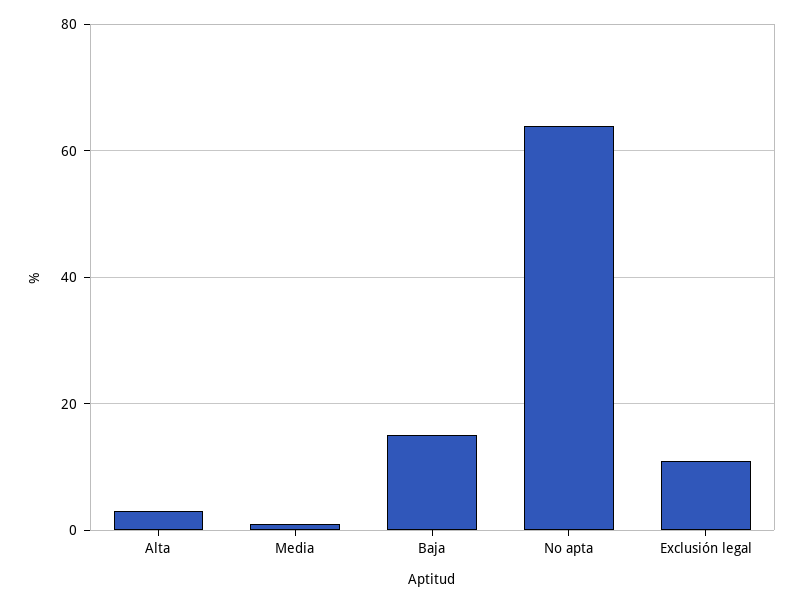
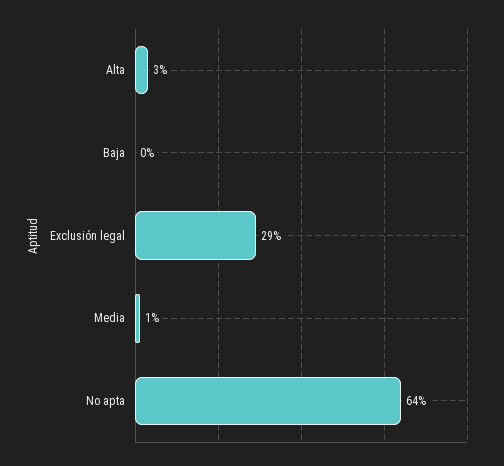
Baja: 15 -> 0
Exclusión legal: 10 -> 29

